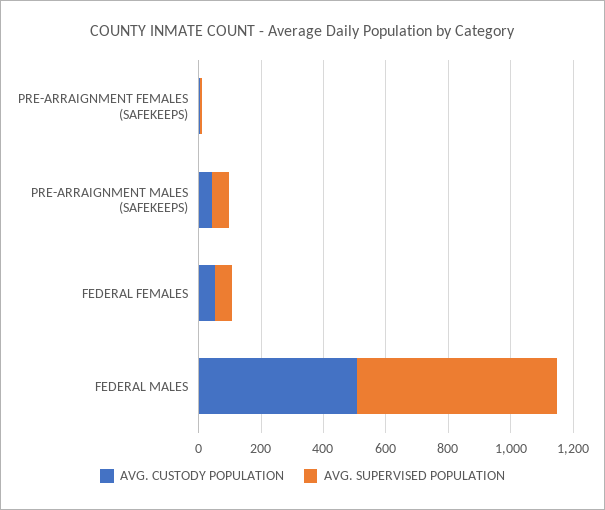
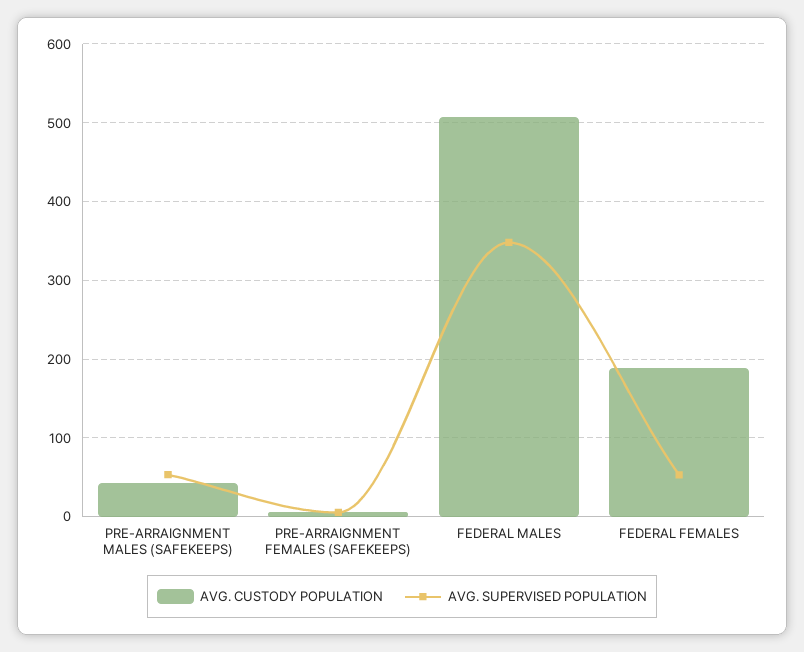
AVG. CUSTODY POPULATION, FEDERAL FEMALES: 50 -> 190
AVG. SUPERVISED POPULATION, FEDERAL MALES: 650 -> 350

